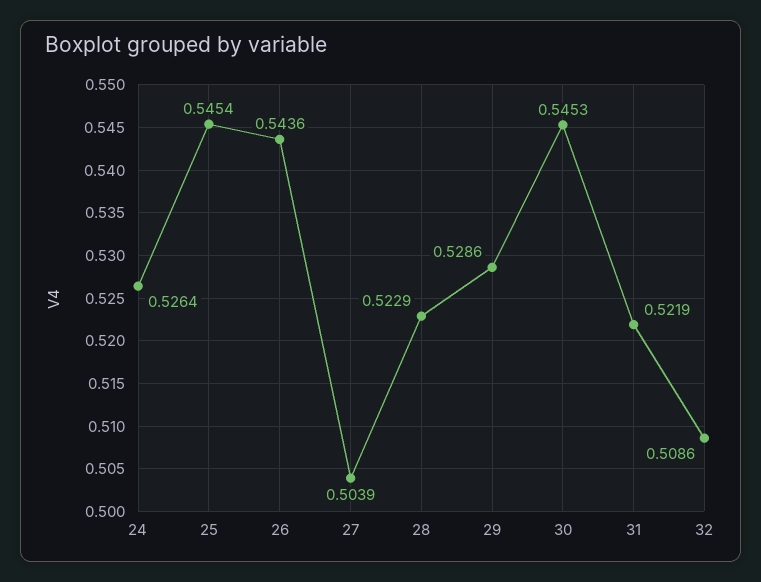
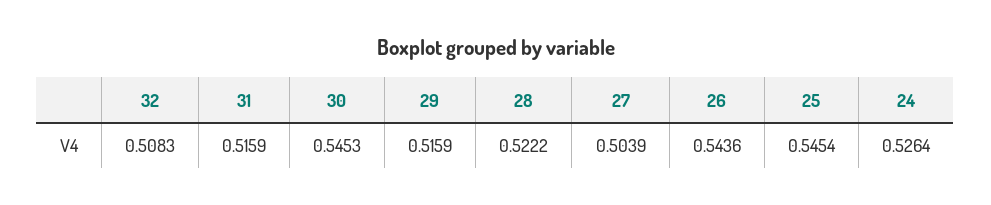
28: 0.5229 -> 0.5222
29: 0.5286 -> 0.5159
31: 0.5219 -> 0.5159
32: 0.5086 -> 0.5083

